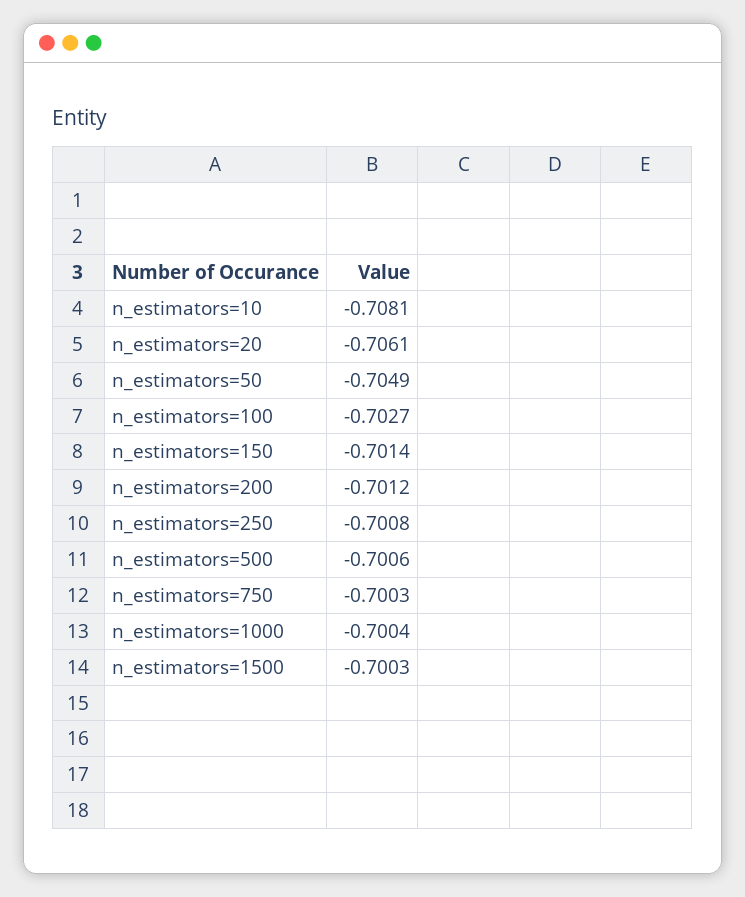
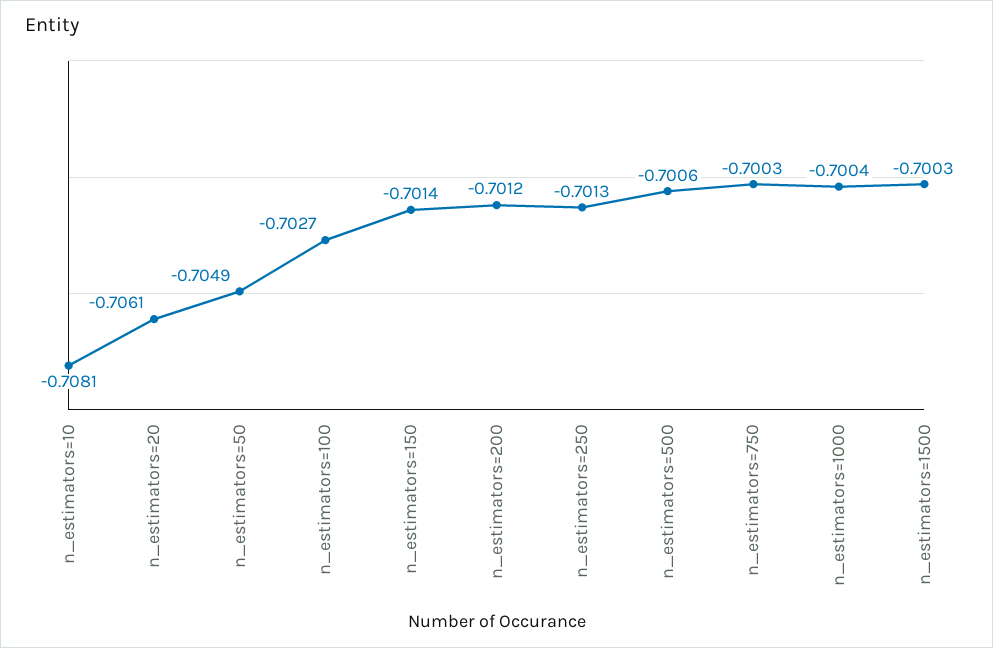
n_estimators=250: -0.7008 -> -0.7013

